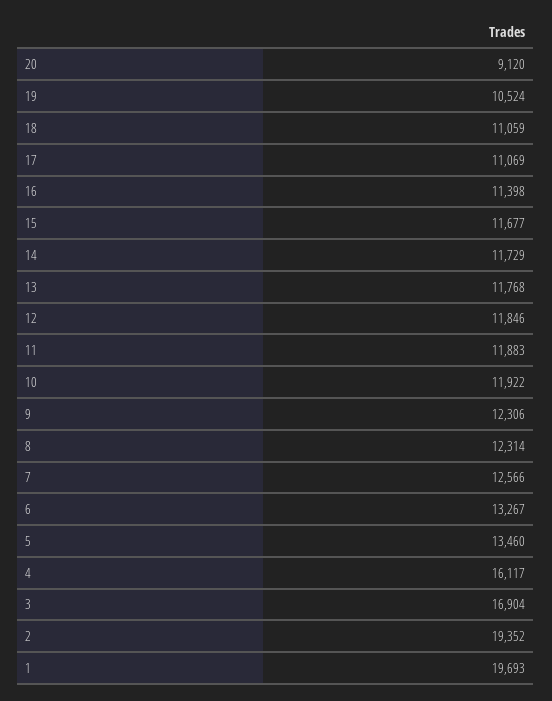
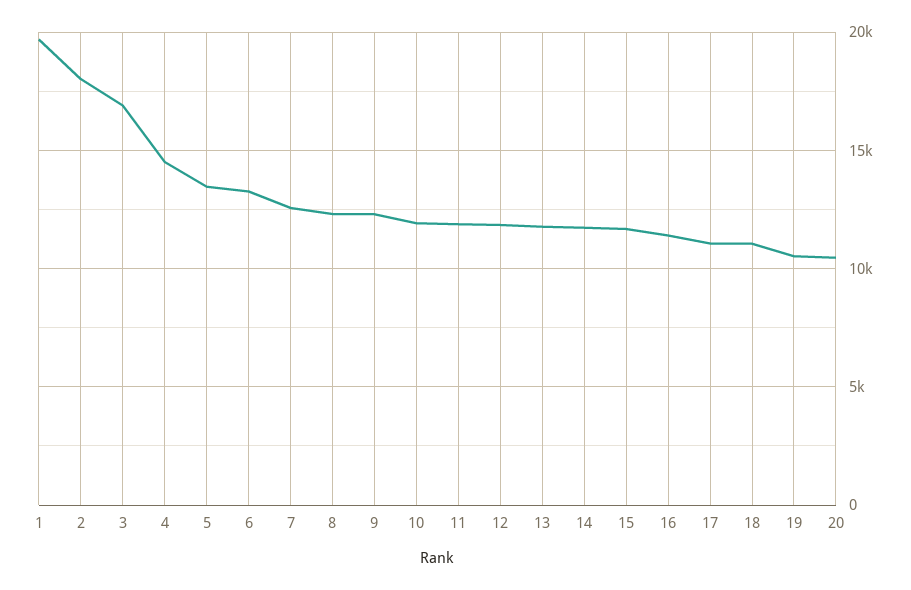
20: 9120 -> 10500
4: 16117 -> 14500
2: 19352 -> 18000

